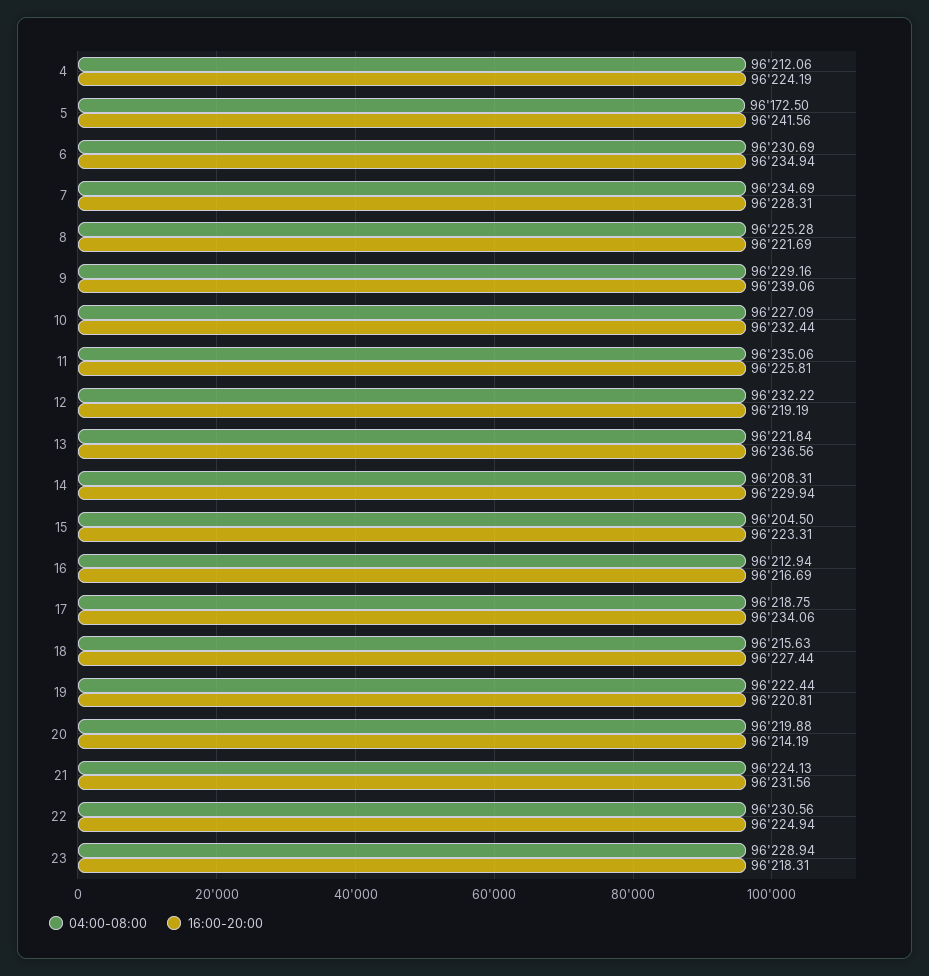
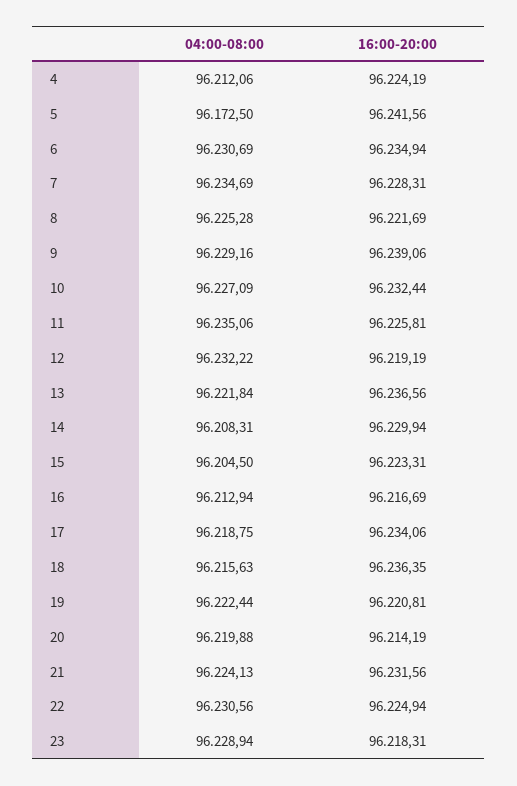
16:00-20:00, 18: 96227.44 -> 96236.35

